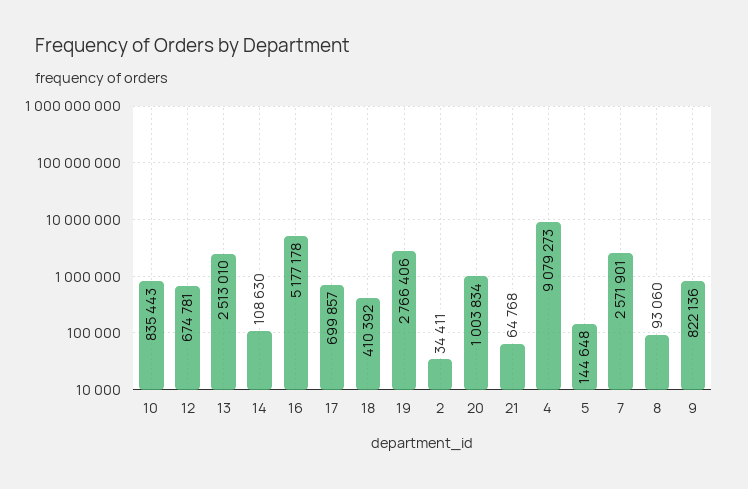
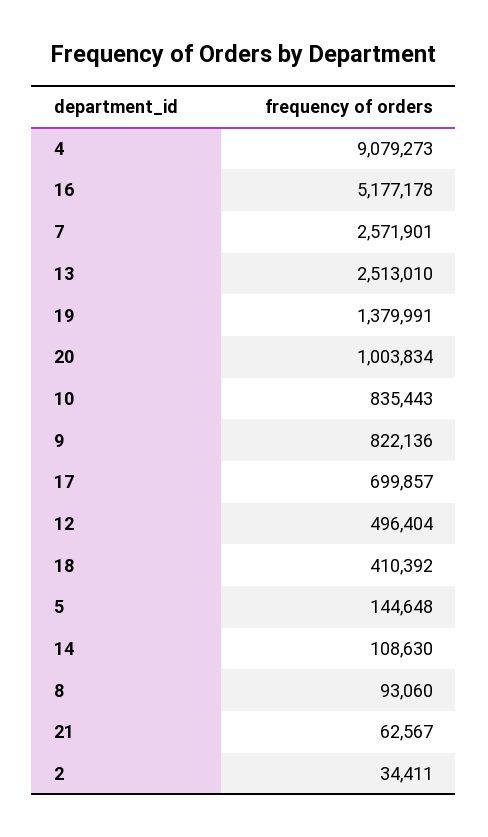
12: 674781 -> 496404
19: 2766406 -> 1379991
21: 64768 -> 62567

